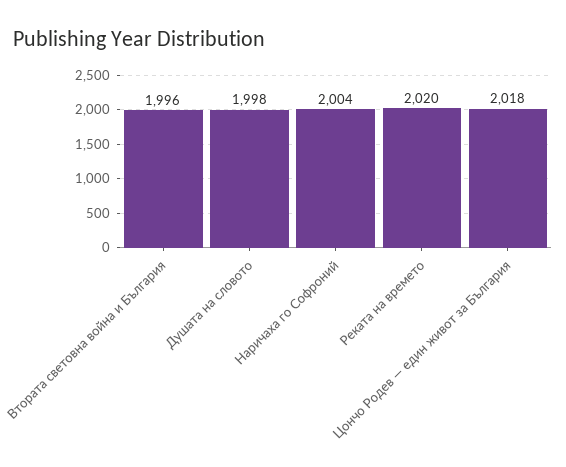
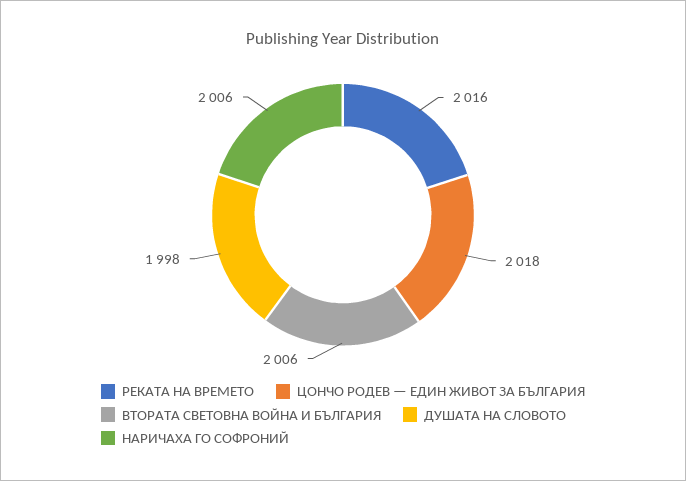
Втората световна война и България: 1996 -> 2006
Наричаха го Софроний: 2004 -> 2006
Реката на времето: 2020 -> 2016

